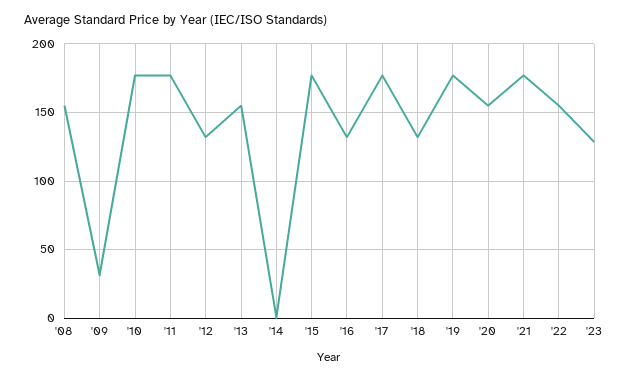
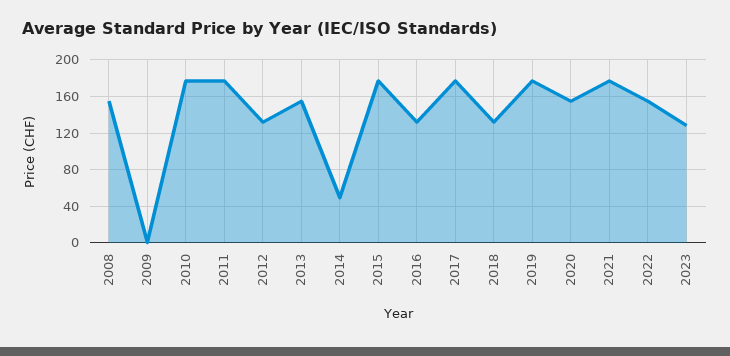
'09: 30 -> 0
'14: 0 -> 50

